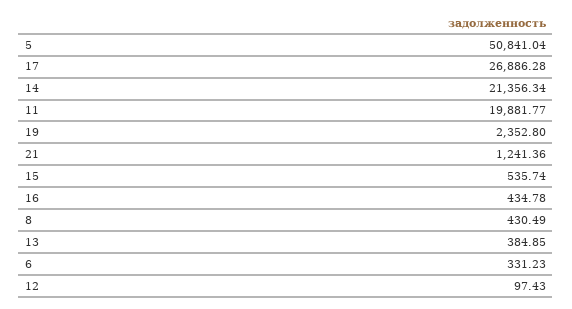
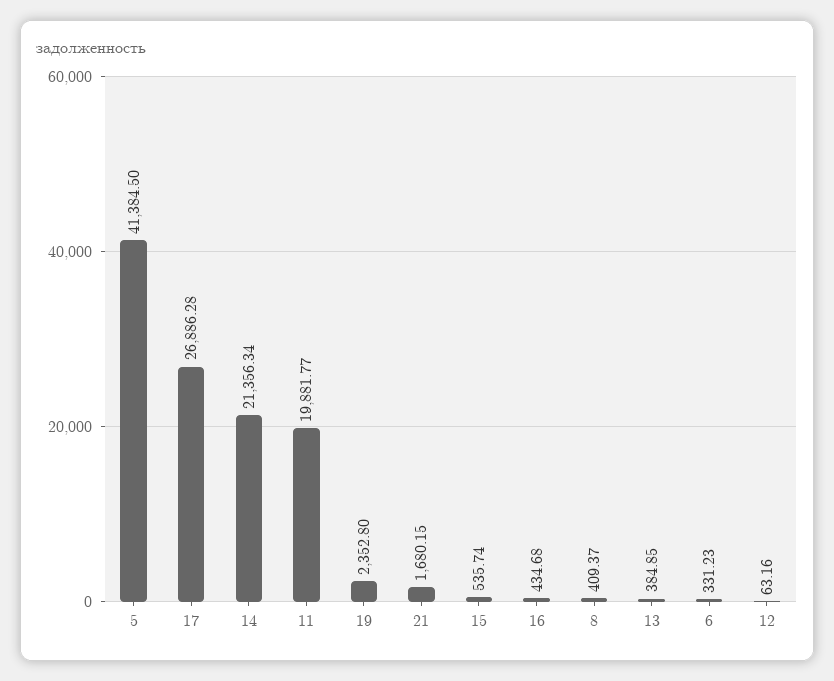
5: 50841.04 -> 41384.5
21: 1241.36 -> 1680.15
16: 434.78 -> 434.68
8: 430.49 -> 409.37
12: 97.43 -> 63.16

